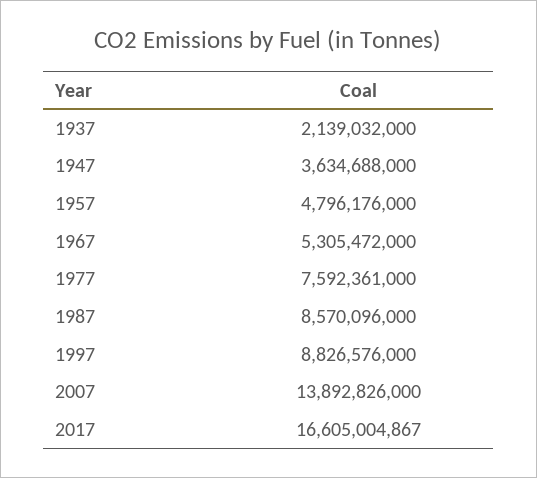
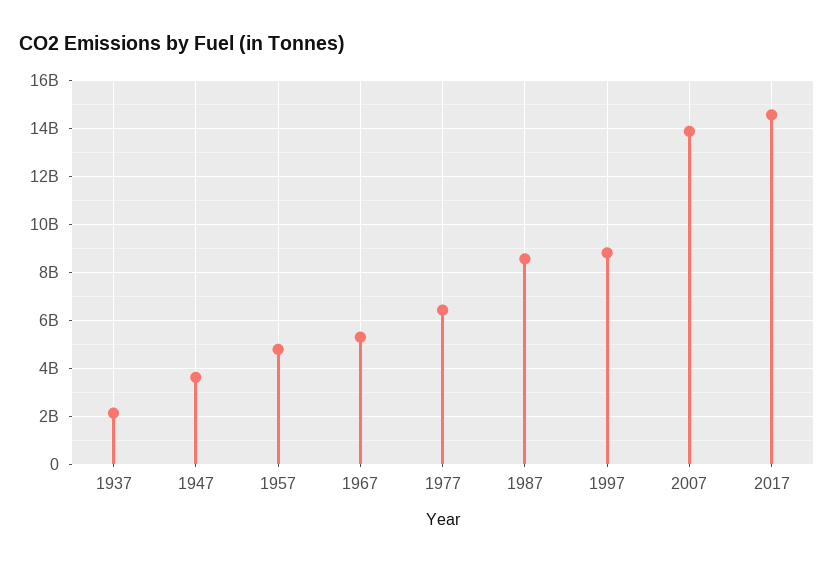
1977: 7592361000 -> 6500000000
2017: 16605004867 -> 14500000000

